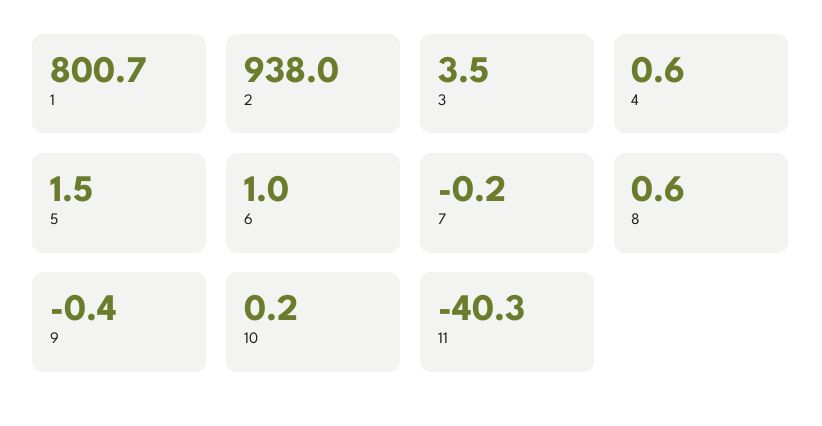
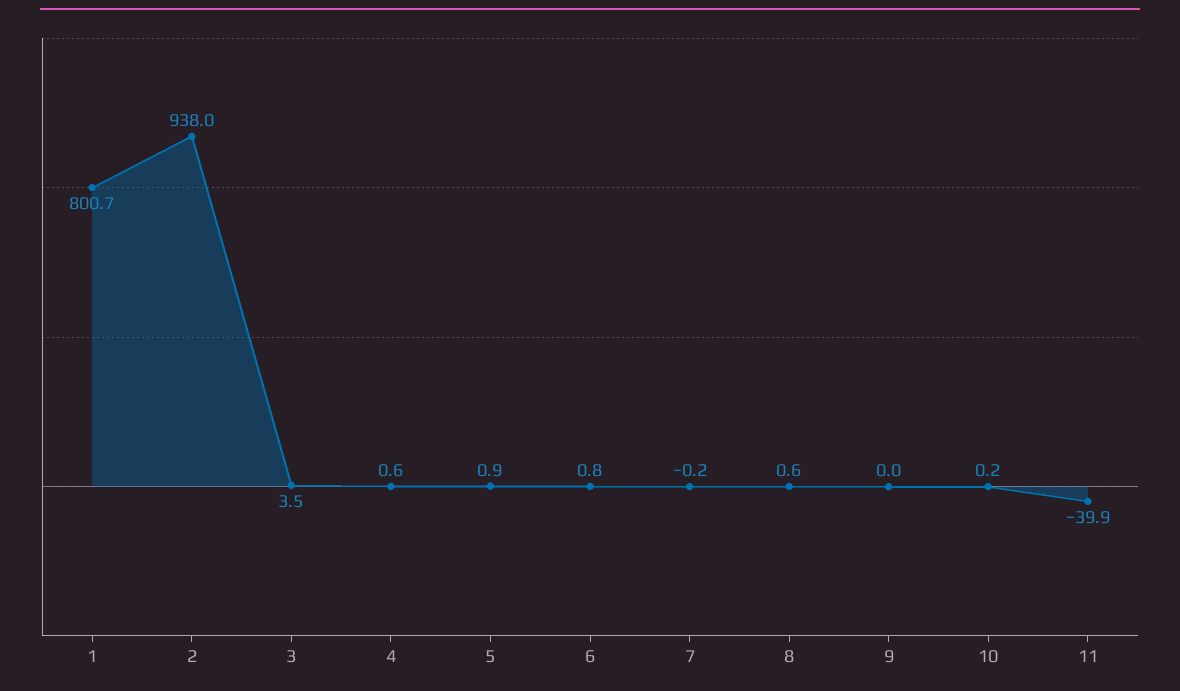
5: 1.5 -> 0.9
6: 1 -> 0.8
9: -0.4 -> 0
11: -40.3 -> -39.9

